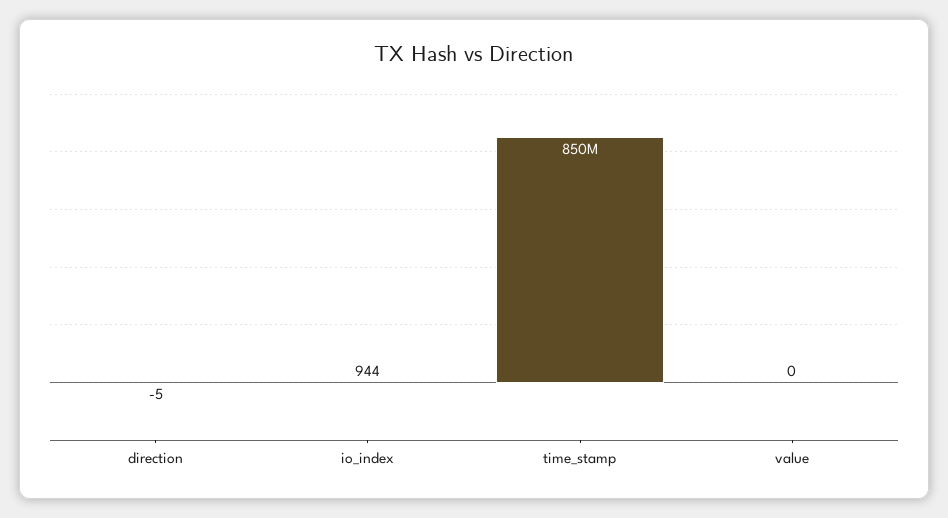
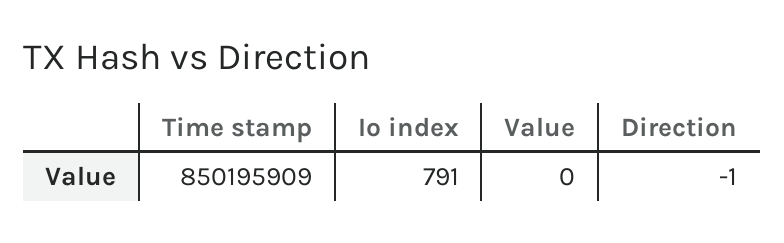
direction: -5 -> -1
io_index: 944 -> 791

